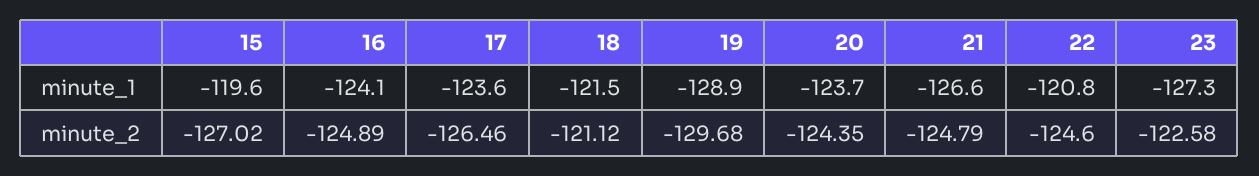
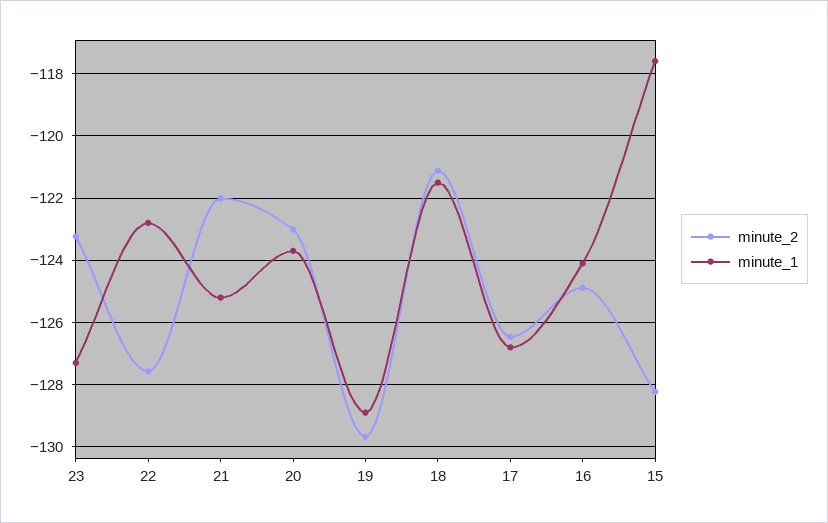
minute_1, 15: -119.6 -> -117.6
minute_1, 17: -123.6 -> -126.8
minute_1, 21: -126.6 -> -125.2
minute_1, 22: -120.8 -> -122.8
minute_2, 15: -127.02 -> -128.2
minute_2, 20: -124.35 -> -123
minute_2, 21: -124.79 -> -122
minute_2, 22: -124.6 -> -127.6
minute_2, 23: -122.58 -> -123.2

